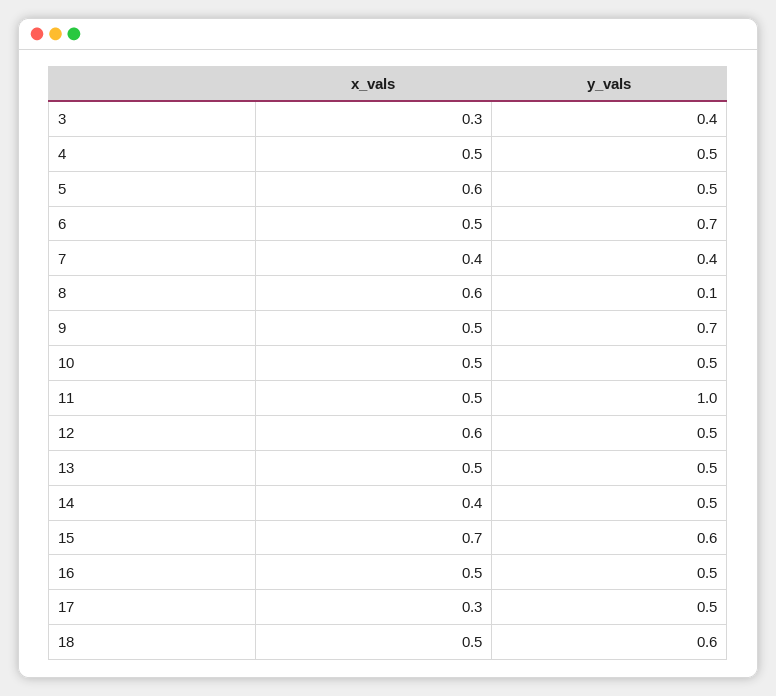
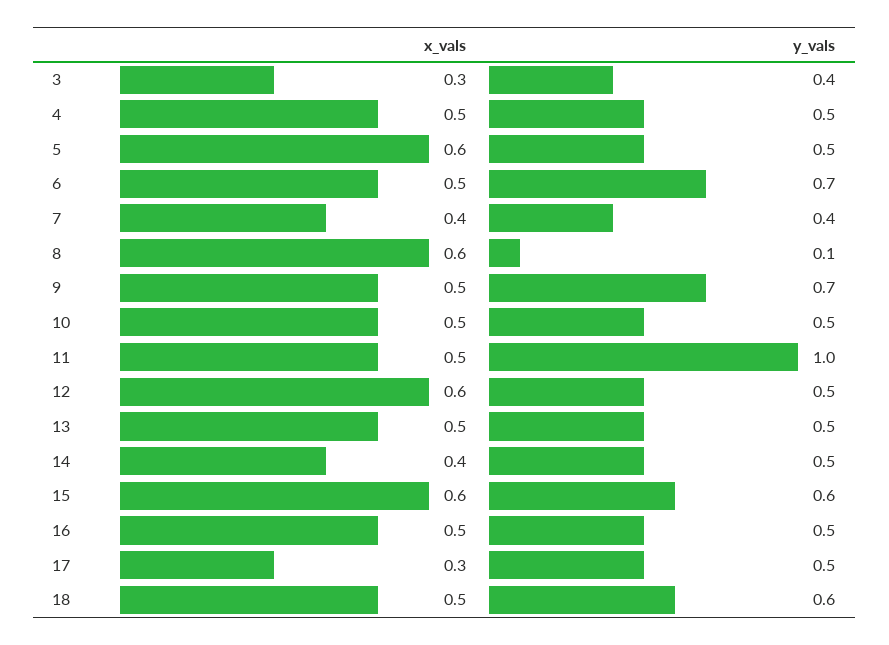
x_vals, 15: 0.7 -> 0.6

